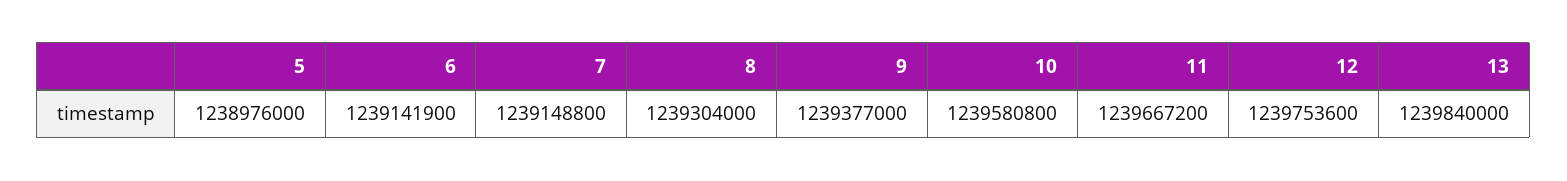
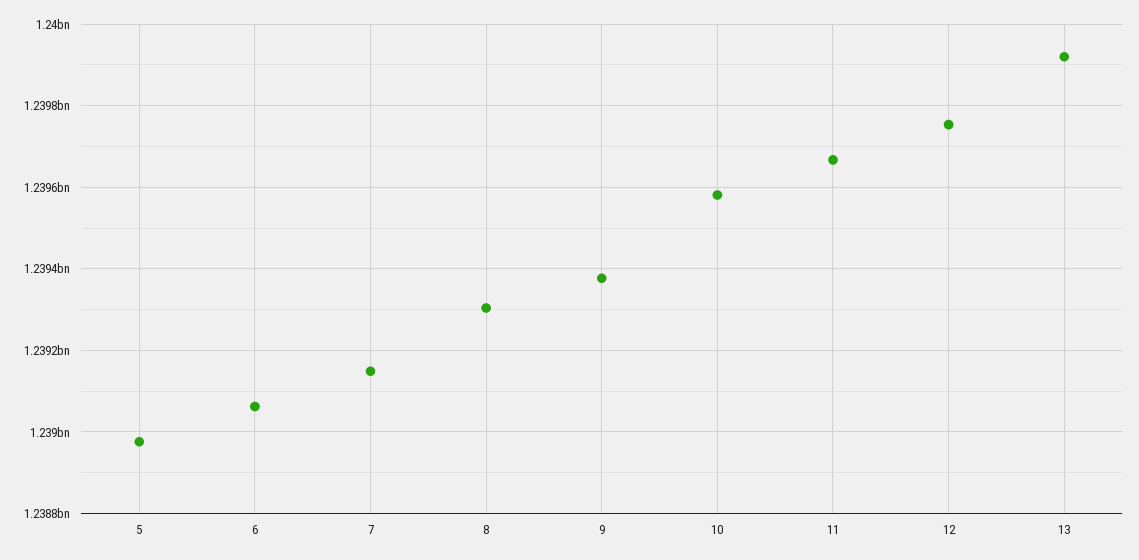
6: 1239141900 -> 1239060000
13: 1239840000 -> 1239920000

